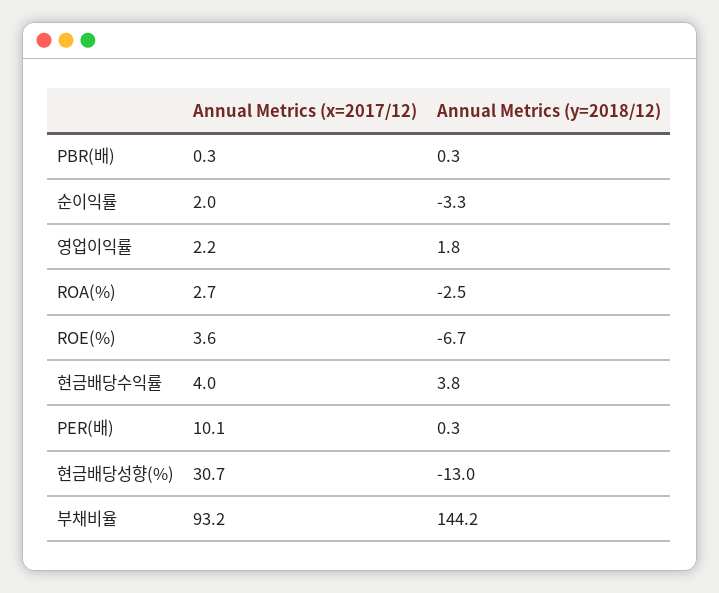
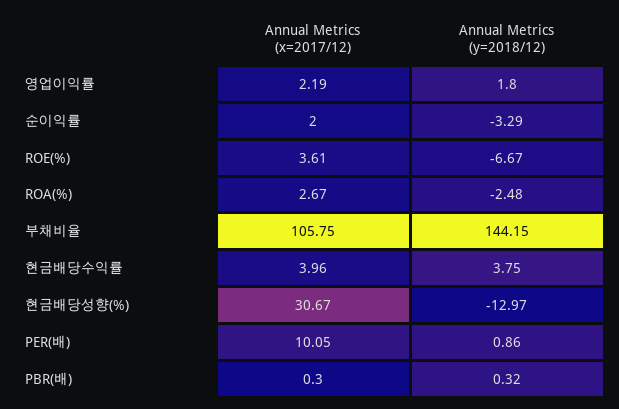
Annual Metrics (y=2018/12), PER(배): 0.3 -> 0.86
Annual Metrics (x=2017/12), 부채비율: 93.2 -> 105.75

